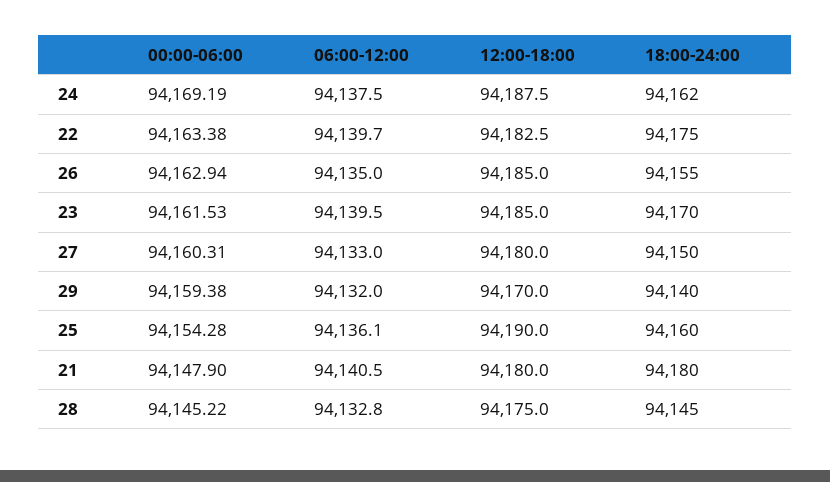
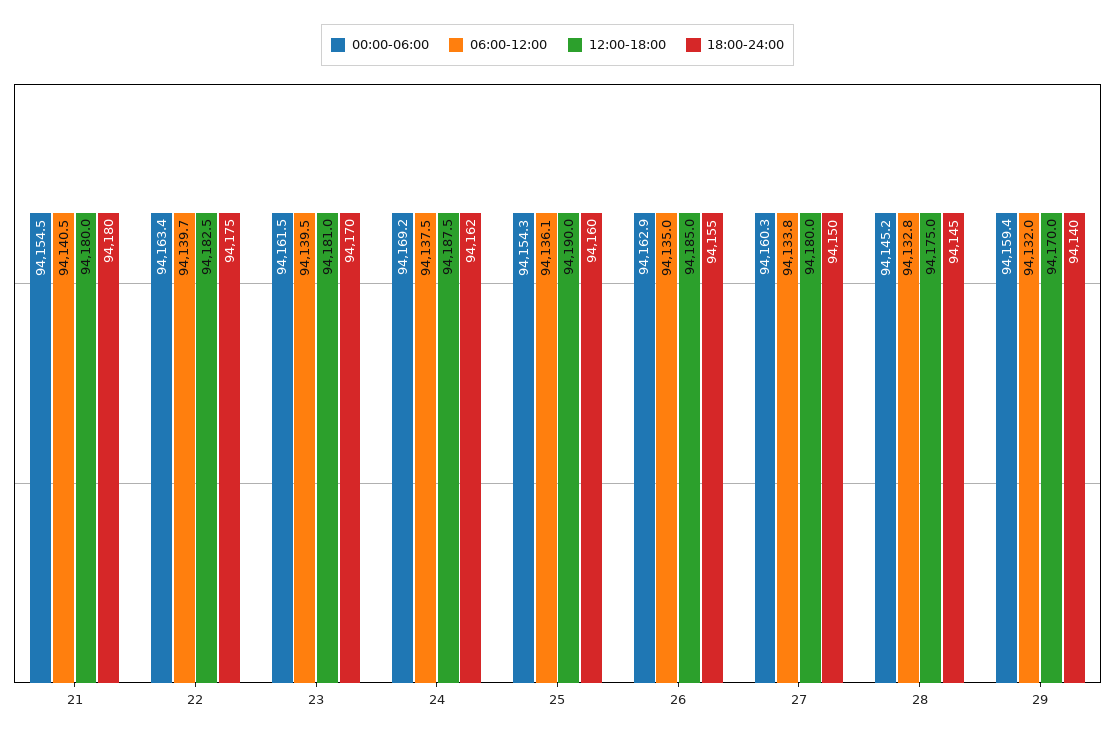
12:00-18:00, 23: 94185 -> 94181
06:00-12:00, 27: 94133 -> 94133.8
00:00-06:00, 21: 94147.9 -> 94154.5

